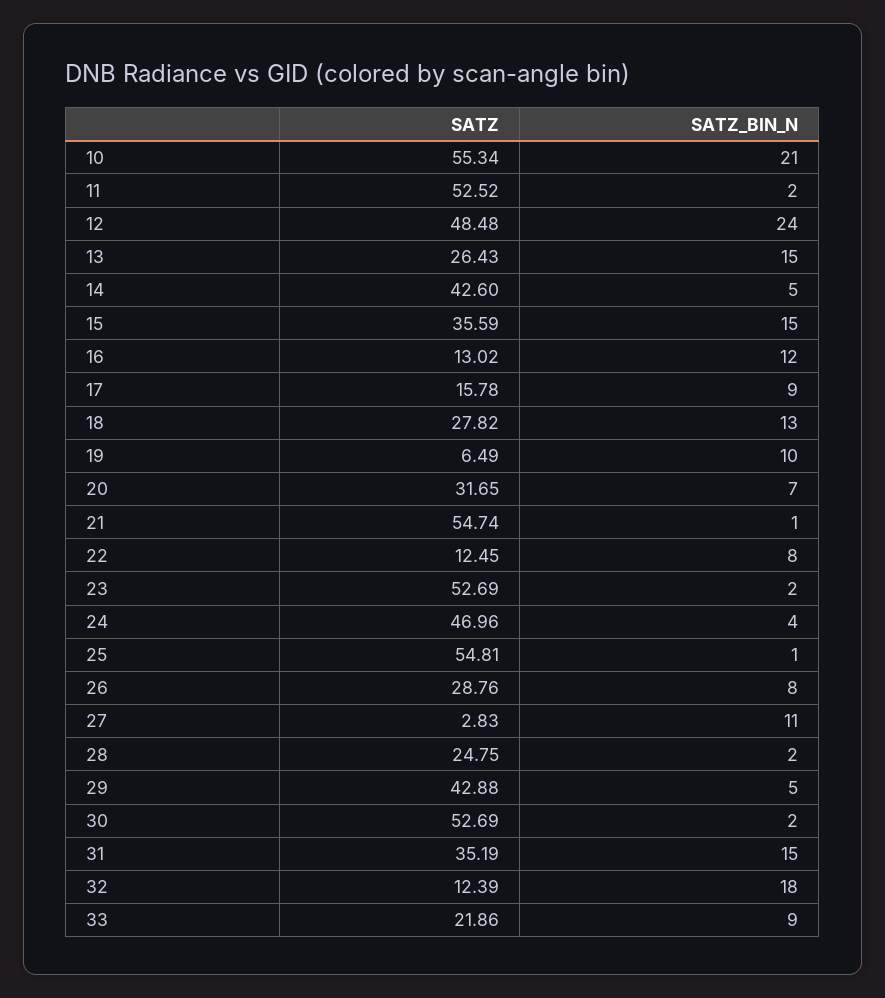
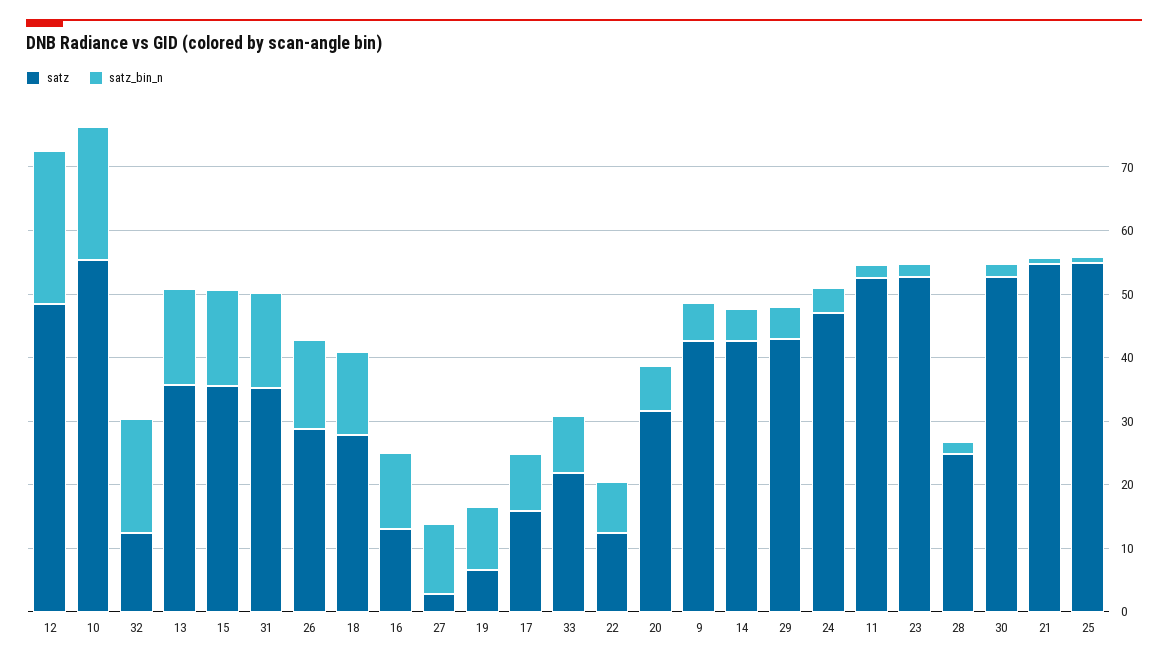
SATZ, 13: 26.43 -> 36
SATZ_BIN_N, 26: 8 -> 14
SATZ, 9: none -> 42
SATZ_BIN_N, 9: none -> 6

